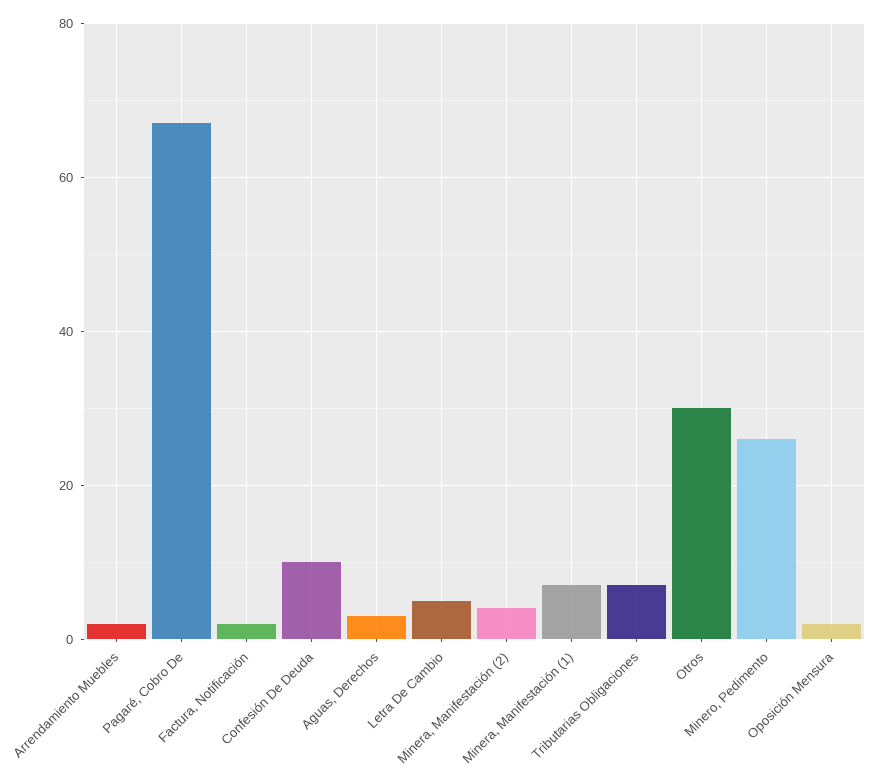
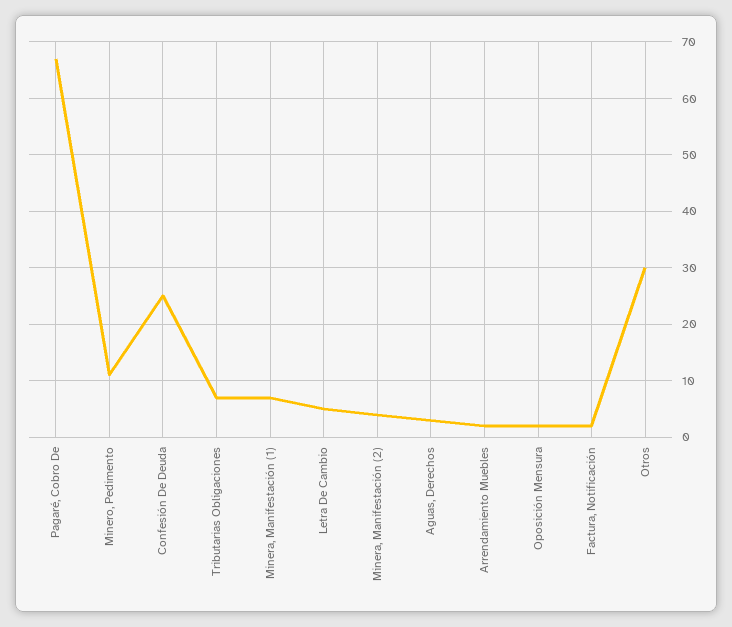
Confesión De Deuda: 10 -> 25
Minero, Pedimento: 25 -> 10

